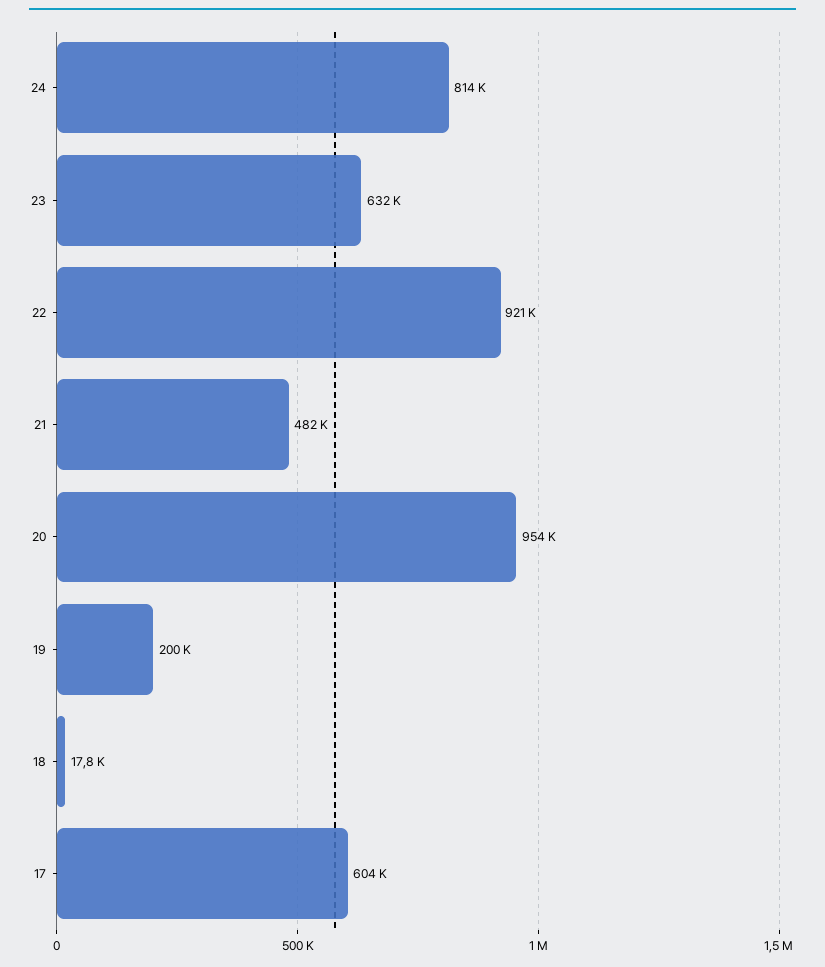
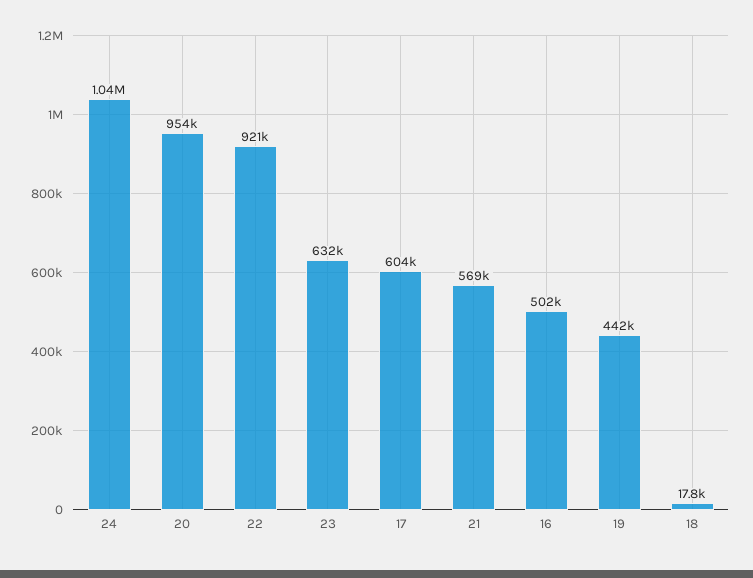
24: 814000 -> 1040000
21: 482000 -> 569000
19: 200000 -> 442000
16: none -> 502000

